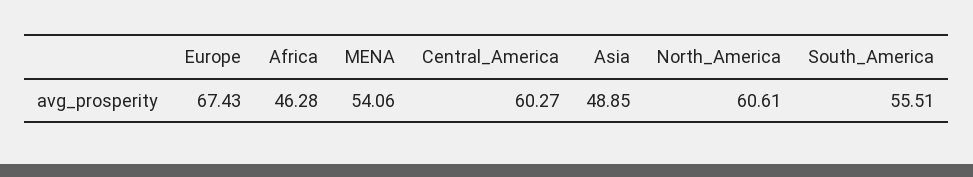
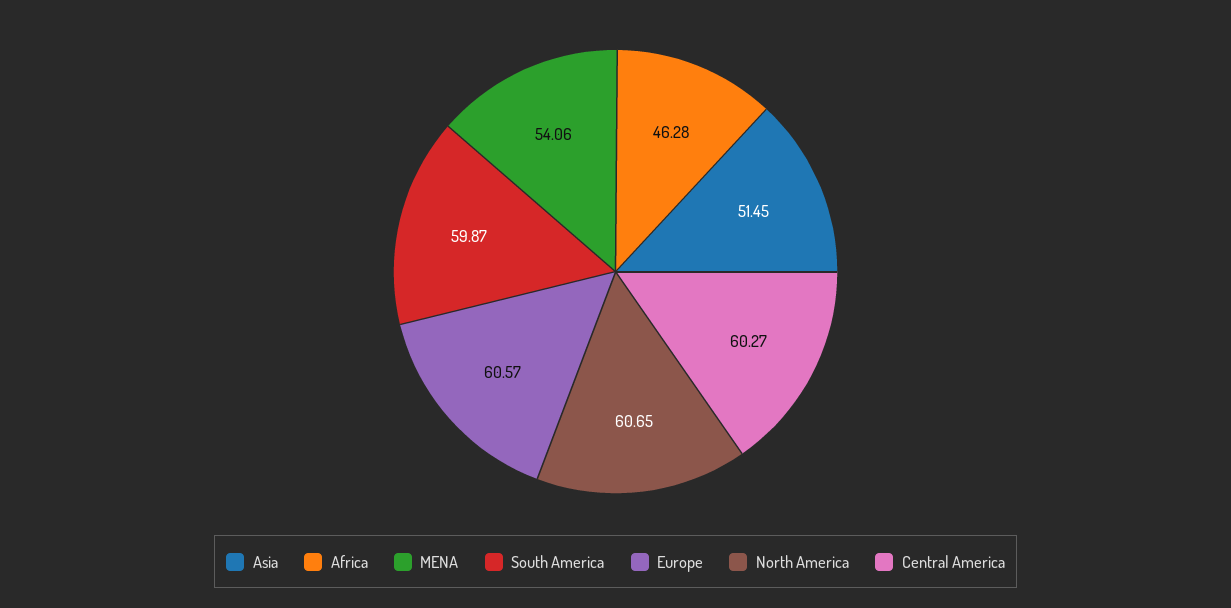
Europe: 67.43 -> 60.57
Asia: 48.85 -> 51.45
North_America: 60.61 -> 60.65
South_America: 55.51 -> 59.87

